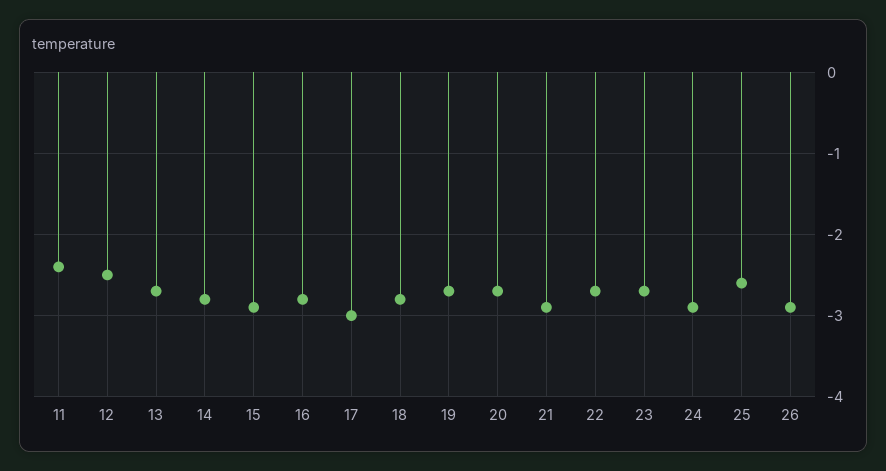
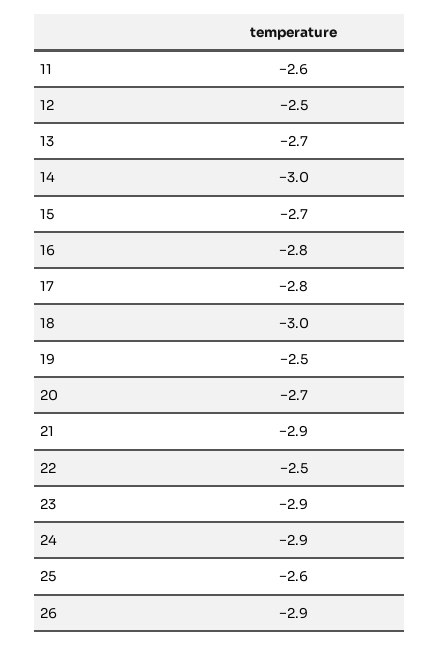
11: -2.4 -> -2.6
14: -2.8 -> -3
15: -2.9 -> -2.7
17: -3 -> -2.8
18: -2.8 -> -3
19: -2.7 -> -2.5
22: -2.7 -> -2.5
23: -2.7 -> -2.9

